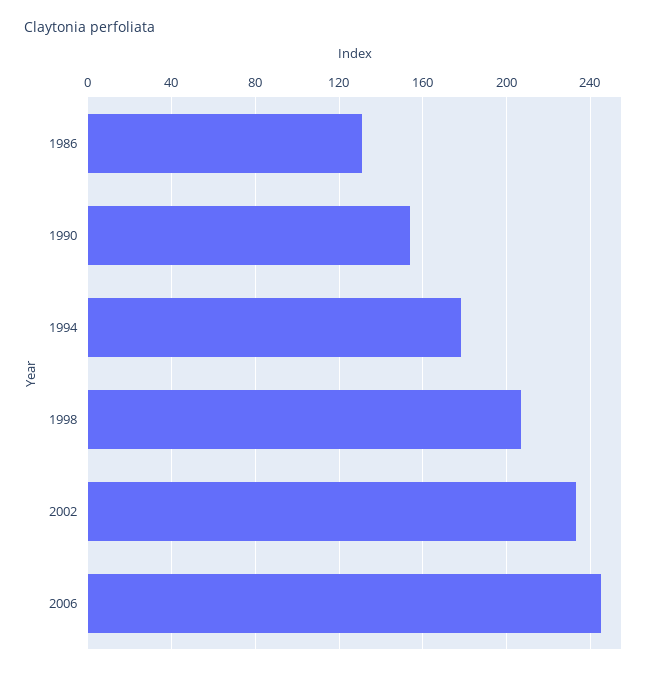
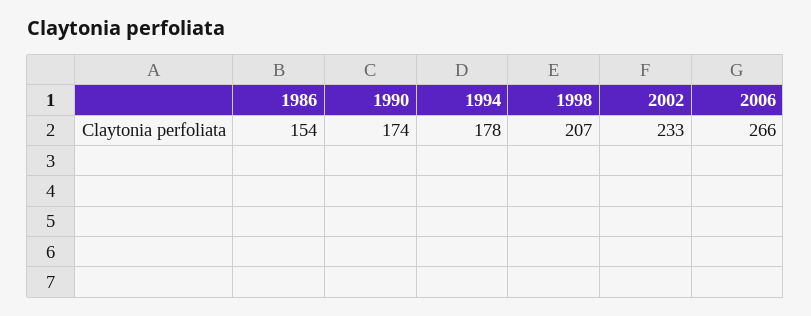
1986: 130 -> 154
1990: 155 -> 174
2006: 245 -> 266

